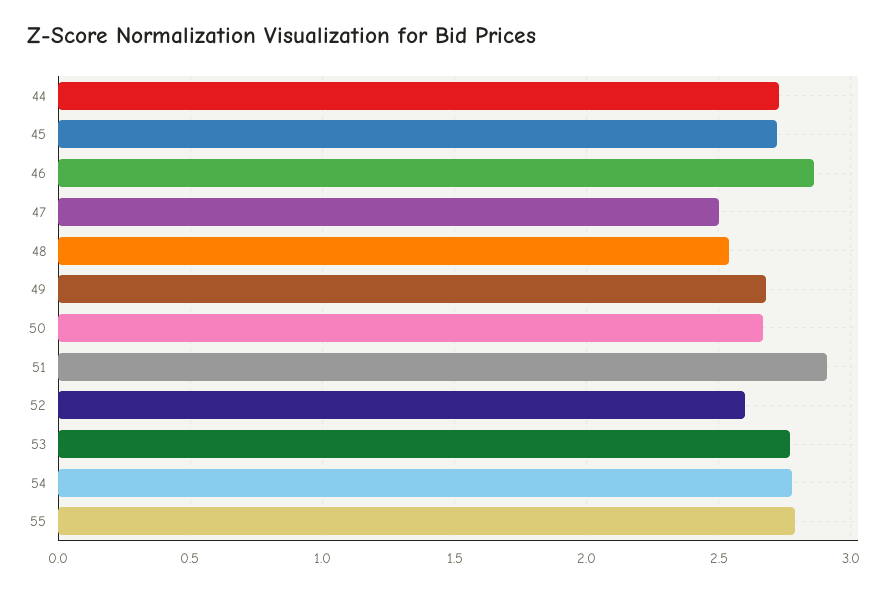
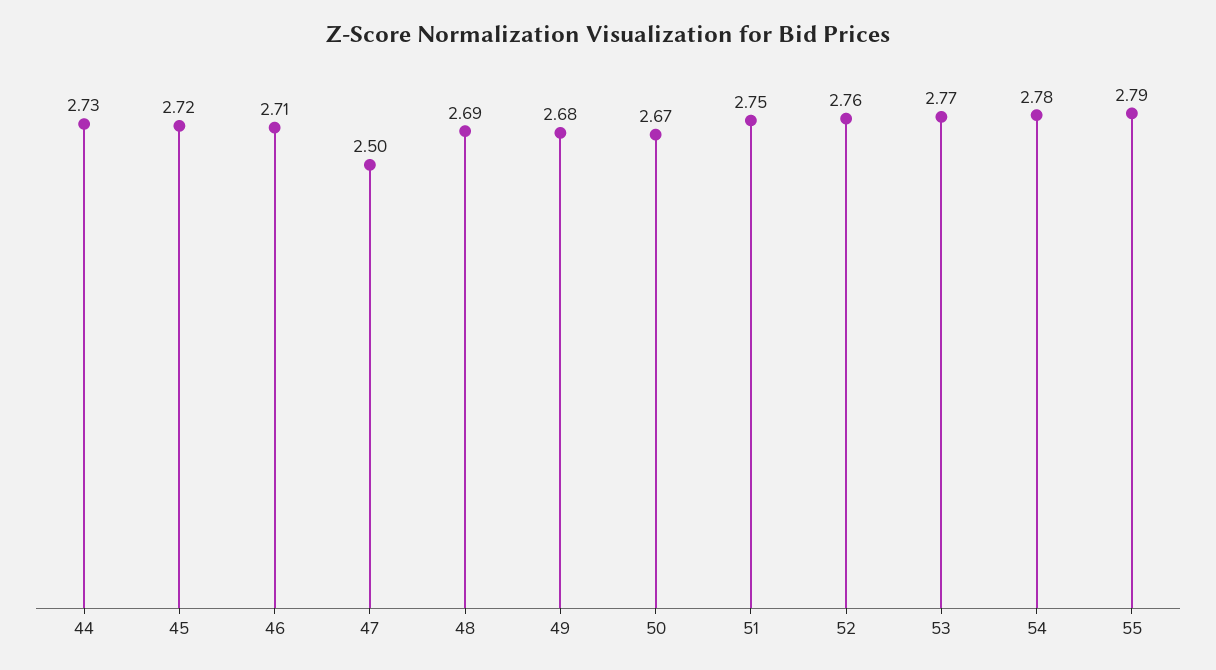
46: 2.85 -> 2.71
48: 2.55 -> 2.69
51: 2.9 -> 2.75
52: 2.6 -> 2.76

